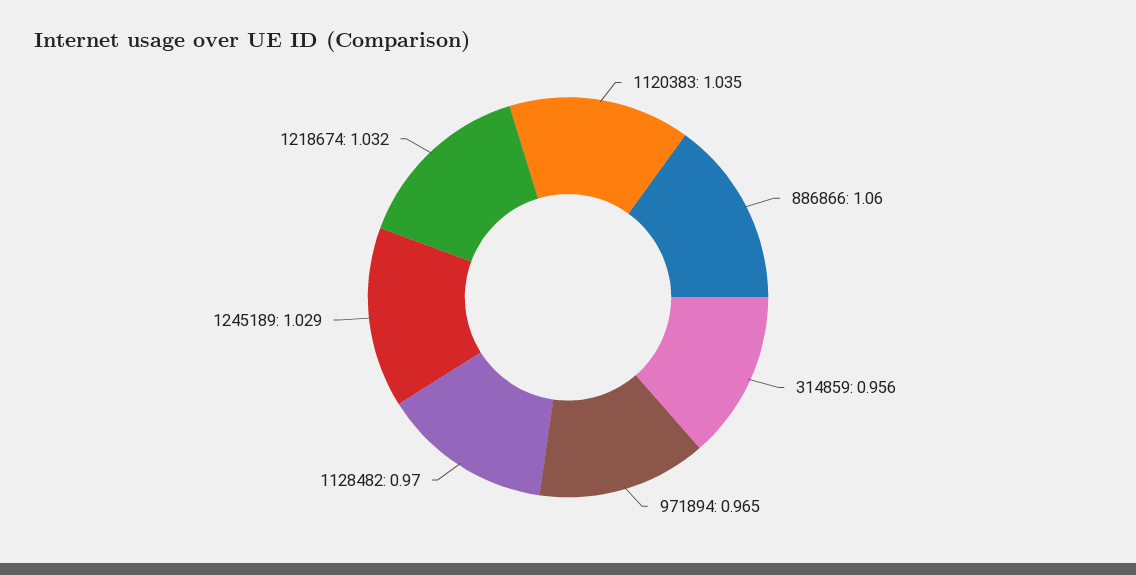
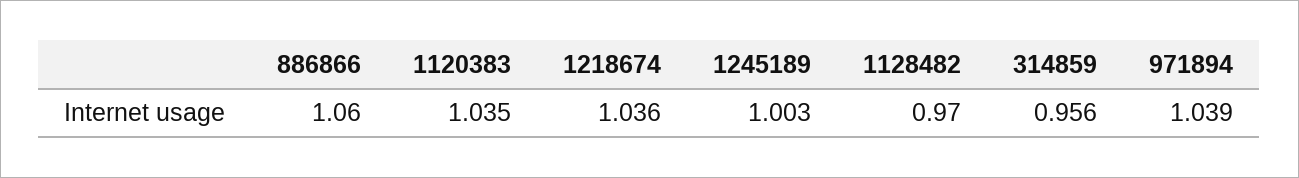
971894: 0.965 -> 1.039
1245189: 1.029 -> 1.003
1218674: 1.032 -> 1.036

